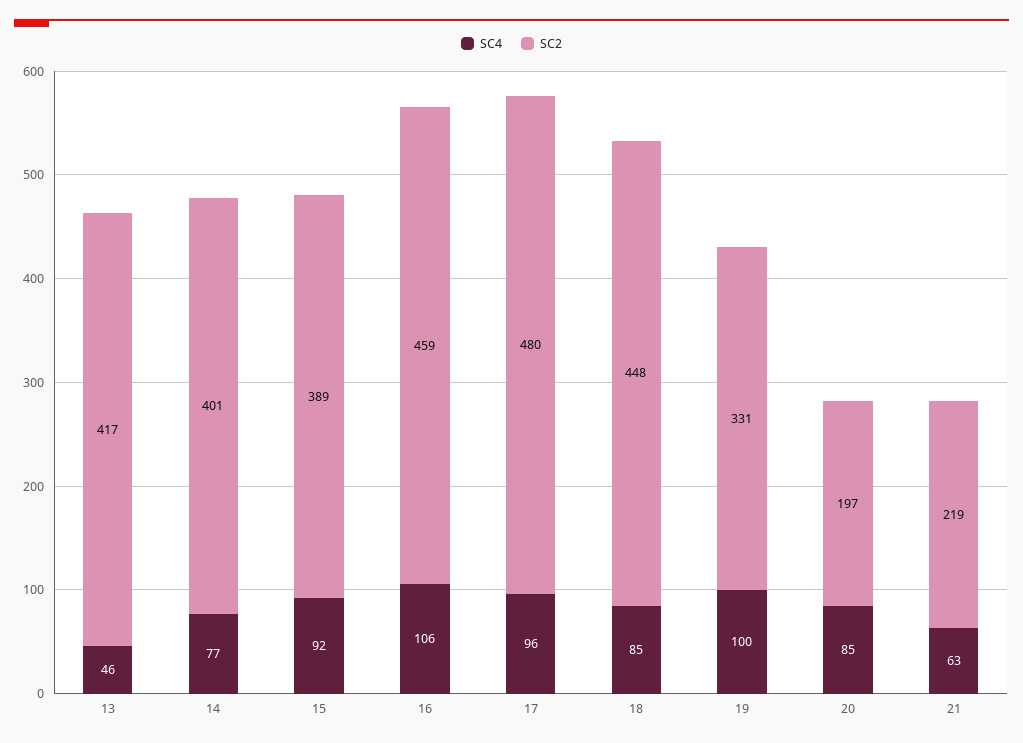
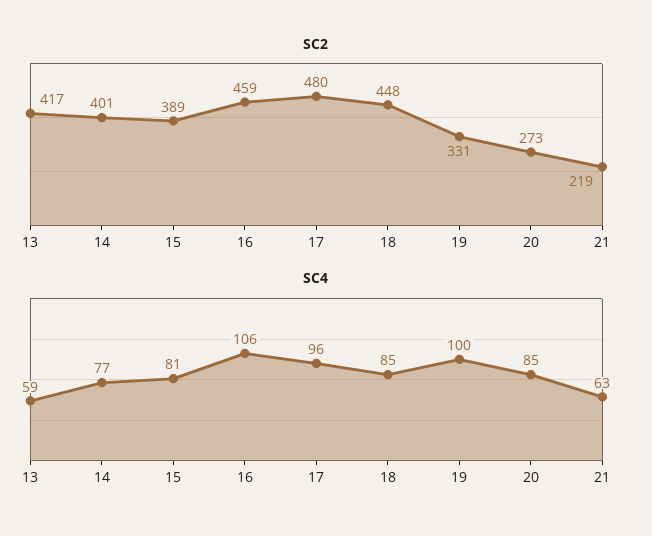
SC4, 13: 46 -> 59
SC4, 15: 92 -> 81
SC2, 20: 197 -> 273

